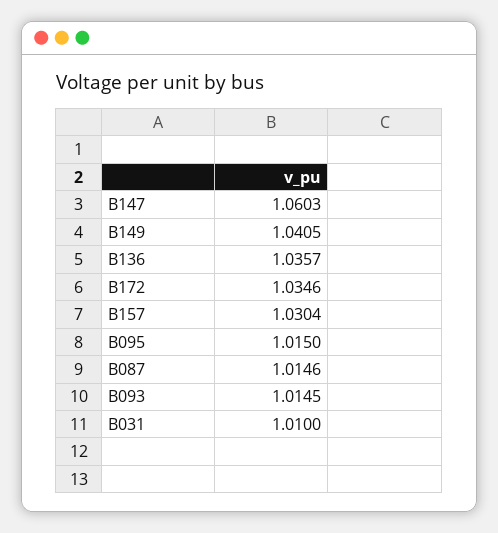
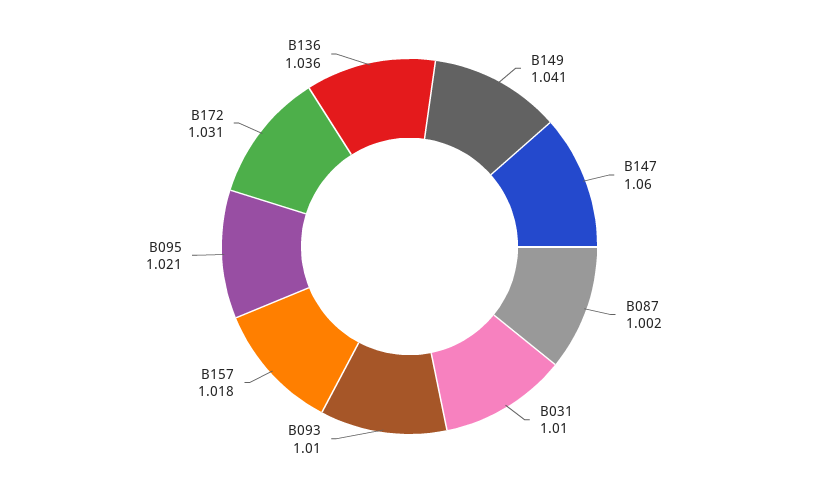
B172: 1.0346 -> 1.031
B157: 1.0304 -> 1.018
B095: 1.015 -> 1.021
B087: 1.0146 -> 1.002
B093: 1.0145 -> 1.01

